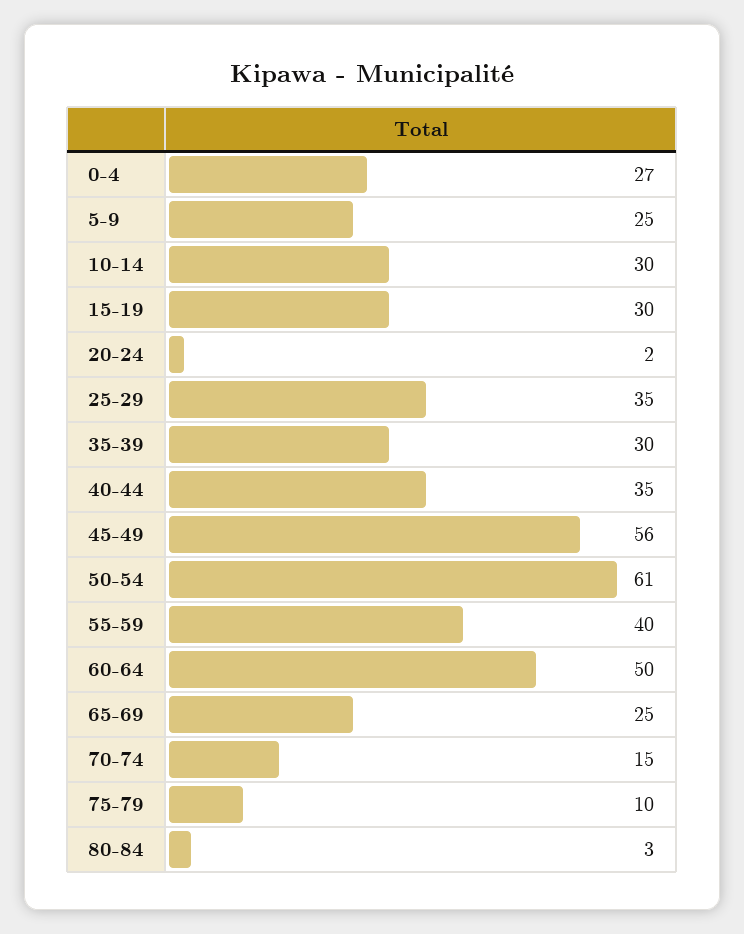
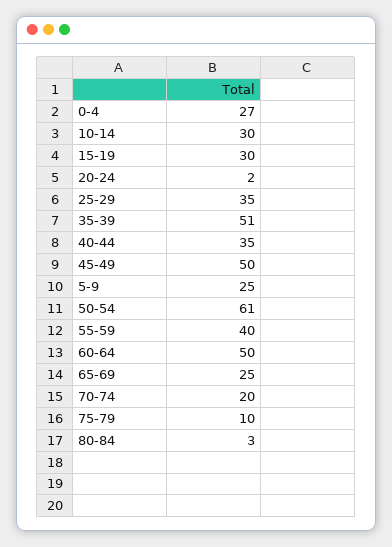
35-39: 30 -> 51
45-49: 56 -> 50
70-74: 15 -> 20

